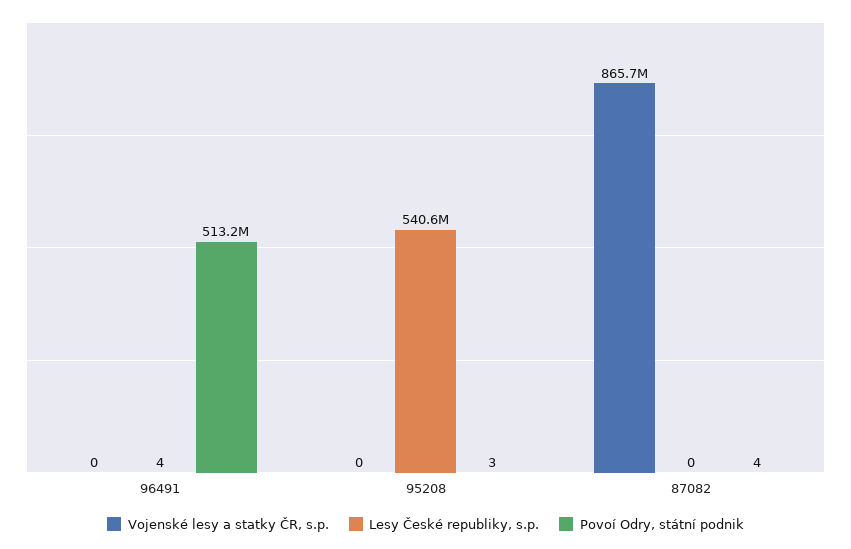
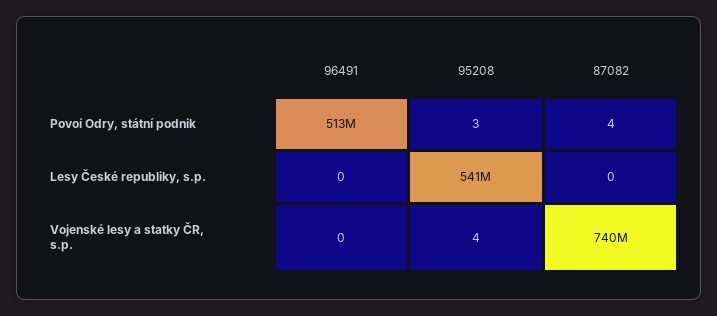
Lesy České republiky, s.p., 96491: 4 -> 0
Vojenské lesy a statky ČR, s.p., 95208: 0 -> 4
Vojenské lesy a statky ČR, s.p., 87082: 865700000 -> 740000000

